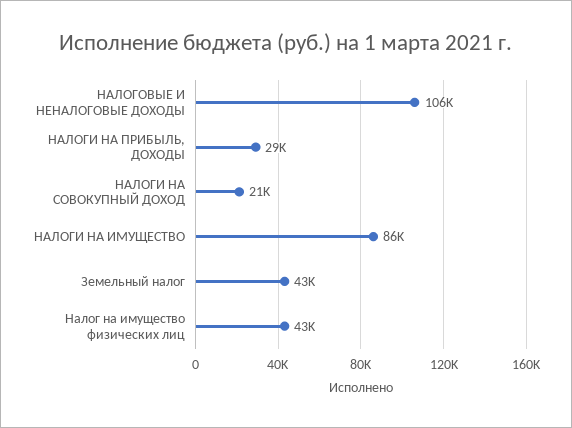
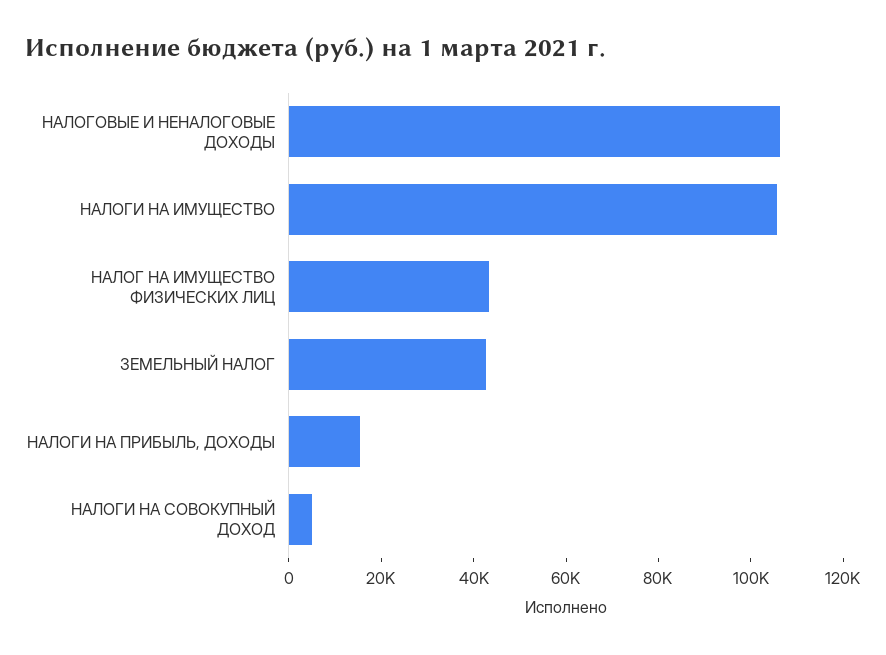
НАЛОГИ НА ПРИБЫЛЬ, ДОХОДЫ: 29000 -> 15000
НАЛОГИ НА СОВОКУПНЫЙ ДОХОД: 21000 -> 5000
НАЛОГИ НА ИМУЩЕСТВО: 86000 -> 105000

